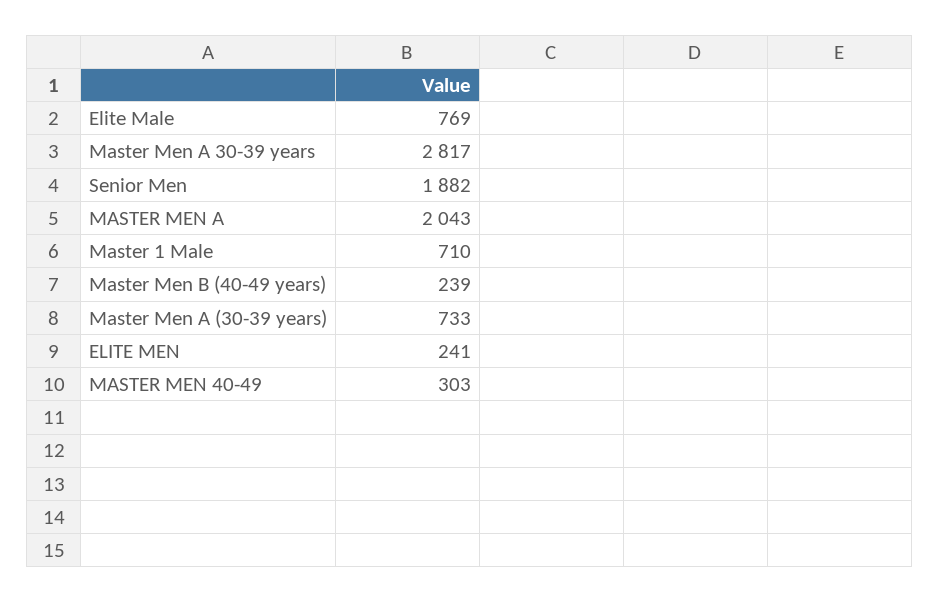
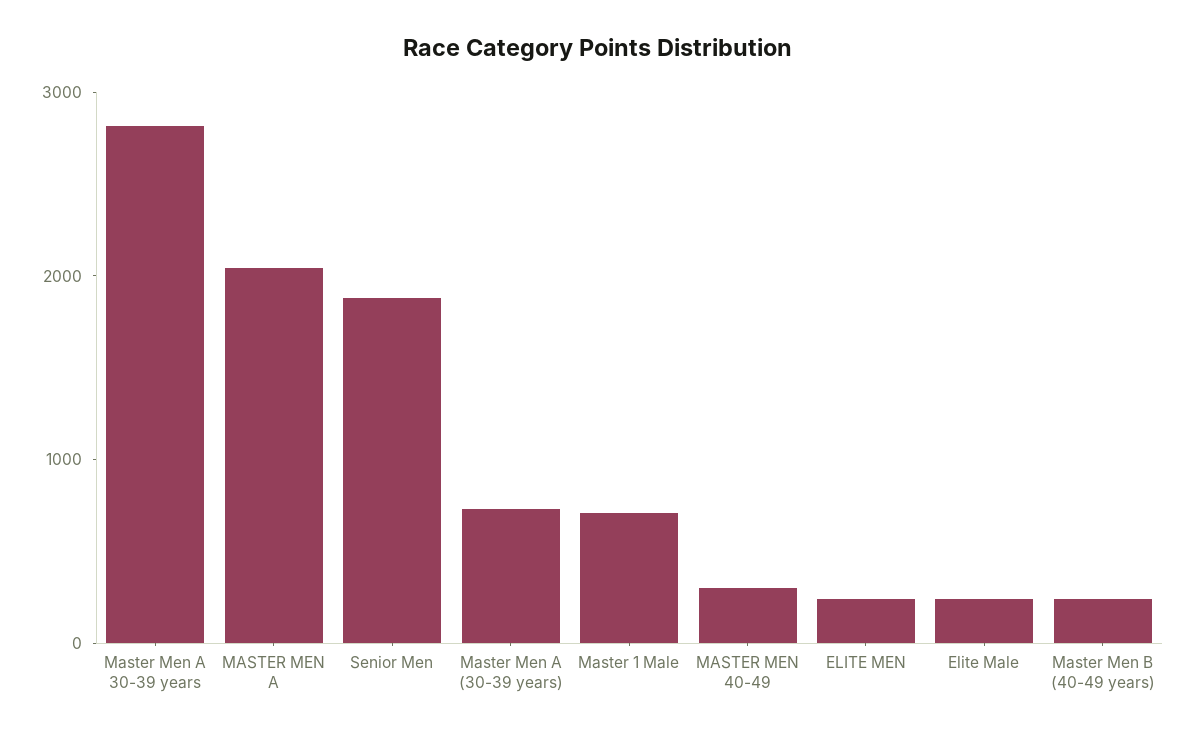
Elite Male: 769 -> 200

